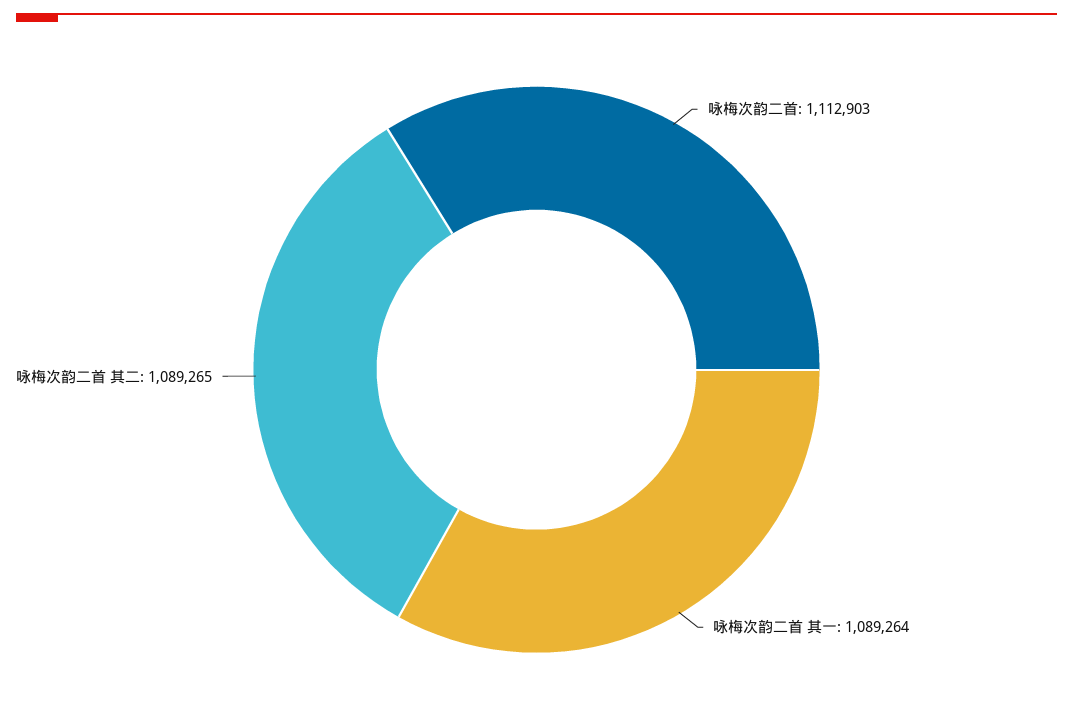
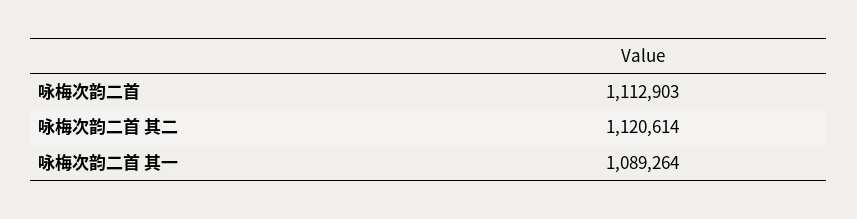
咏梅次韵二首 其二: 1089265 -> 1120614

